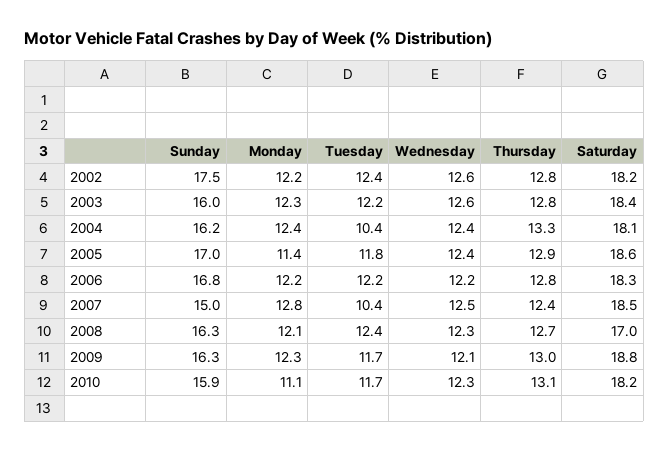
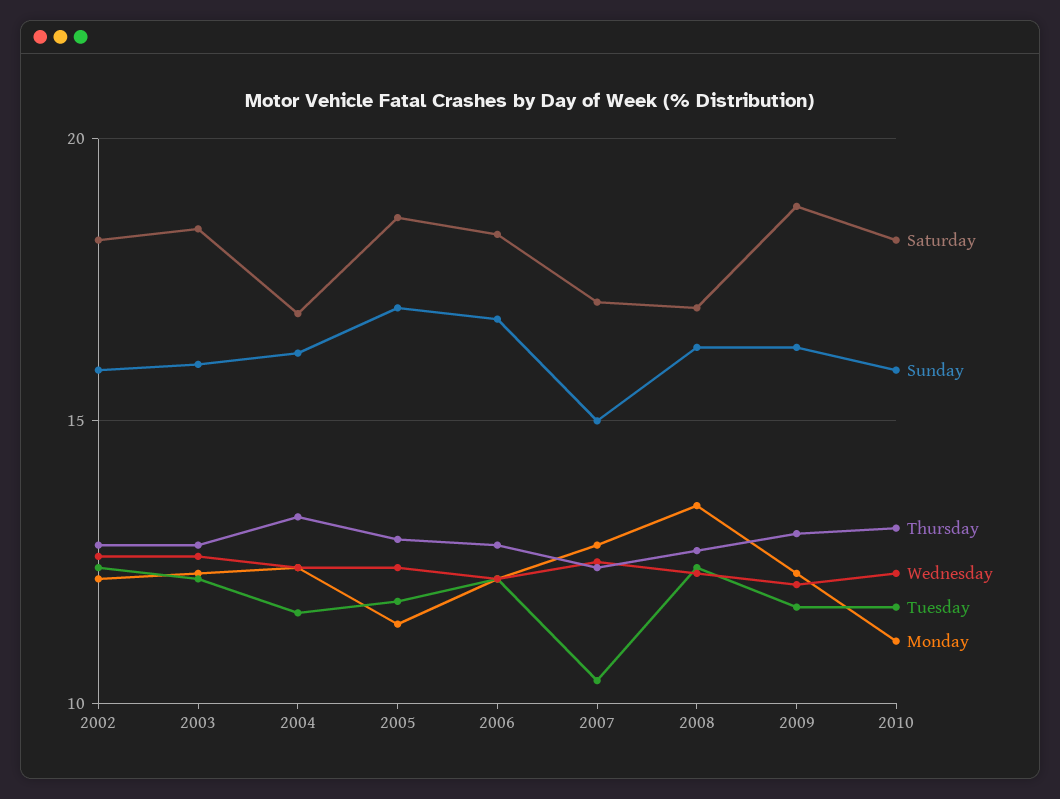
Sunday, 2002: 17.5 -> 16
Tuesday, 2004: 10.4 -> 11.5
Saturday, 2004: 18.1 -> 17
Saturday, 2007: 18.5 -> 17
Monday, 2008: 12.1 -> 13.5

